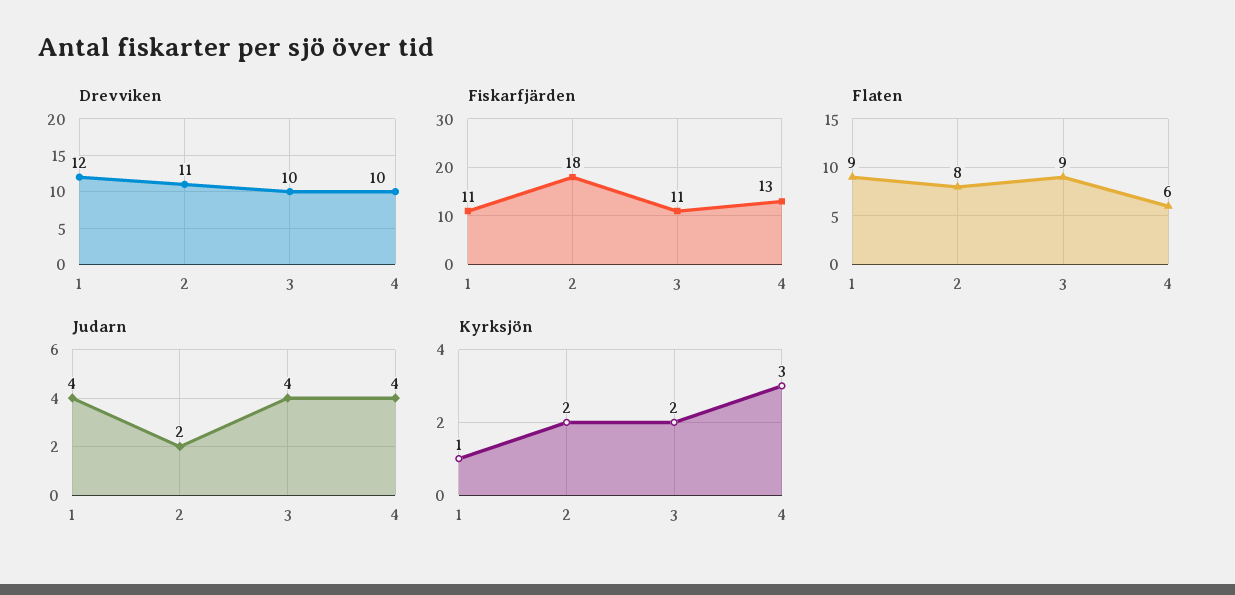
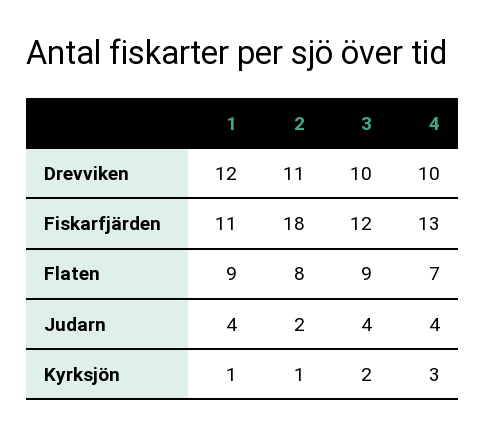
Fiskarfjärden, 3: 11 -> 12
Flaten, 4: 6 -> 7
Kyrksjön, 2: 2 -> 1

